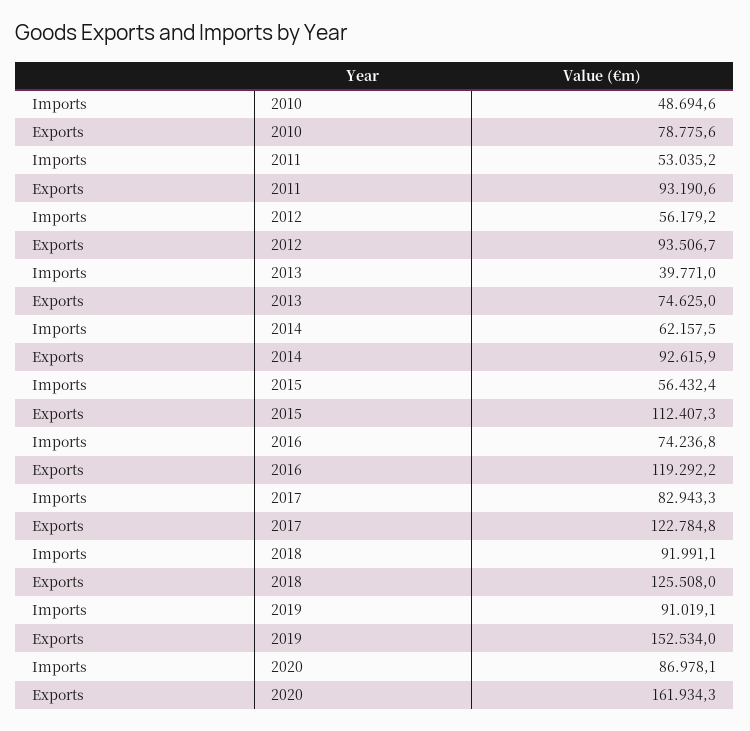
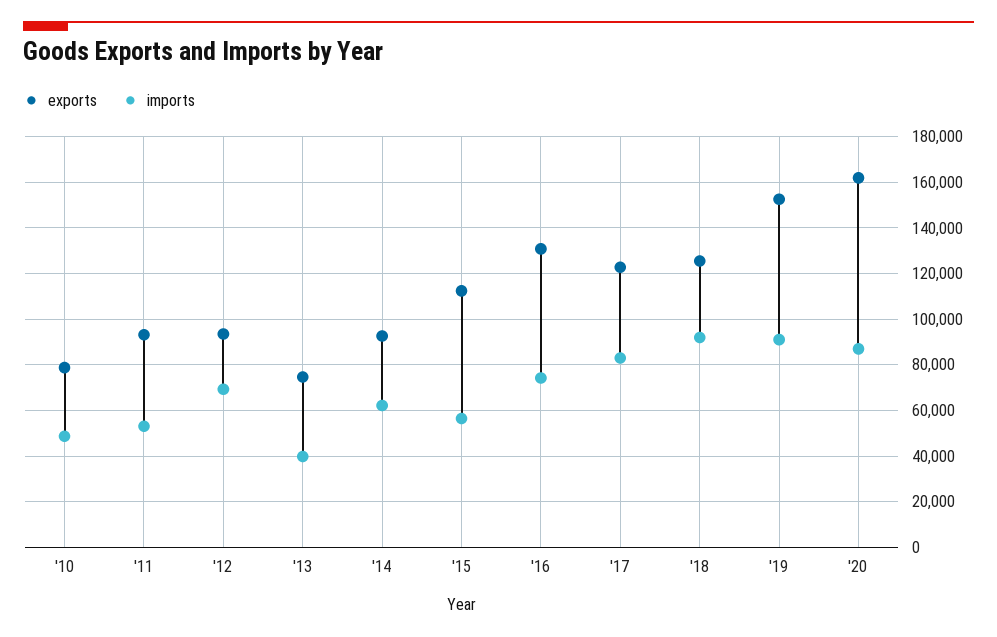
Imports, 2012: 56179.2 -> 70000
Exports, 2016: 119292.2 -> 130000

